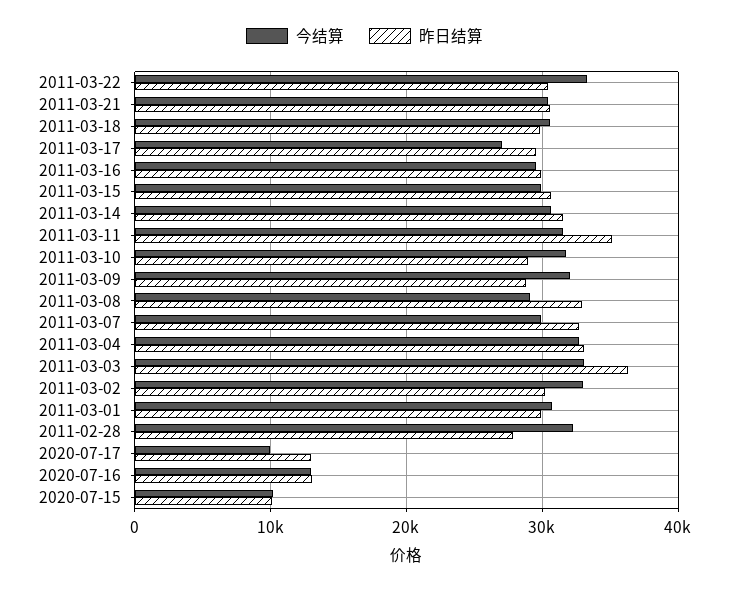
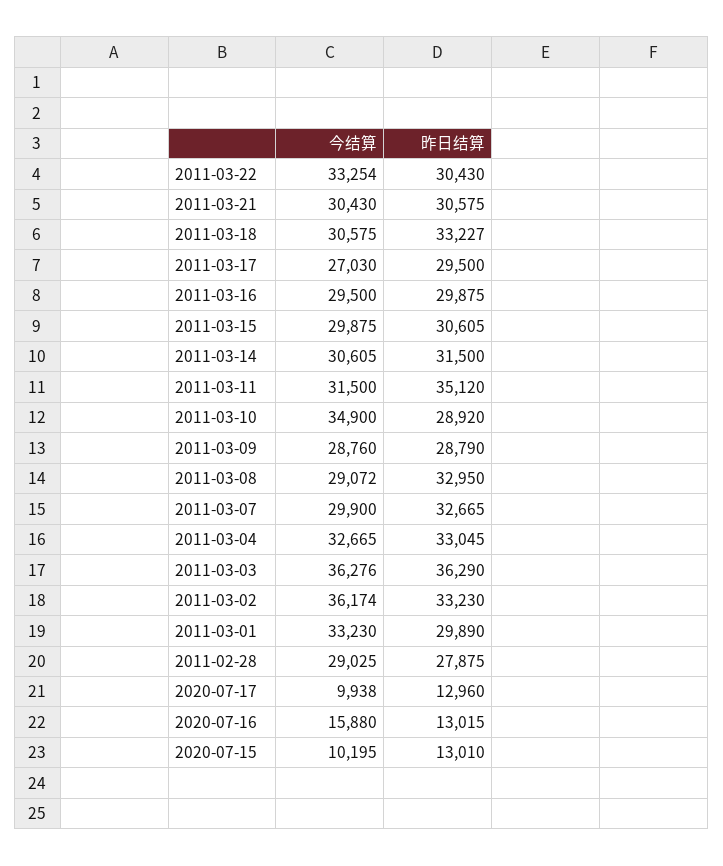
昨日结算, 2011-03-18: 30000 -> 33227
今结算, 2011-03-10: 32000 -> 34900
今结算, 2011-03-09: 32000 -> 28760
今结算, 2011-03-03: 33000 -> 36276
今结算, 2011-03-02: 33000 -> 36174
昨日结算, 2011-03-02: 30000 -> 33230
今结算, 2011-03-01: 31000 -> 33230
今结算, 2011-02-28: 32000 -> 29025
今结算, 2020-07-16: 13000 -> 15880
昨日结算, 2020-07-15: 10000 -> 13010

